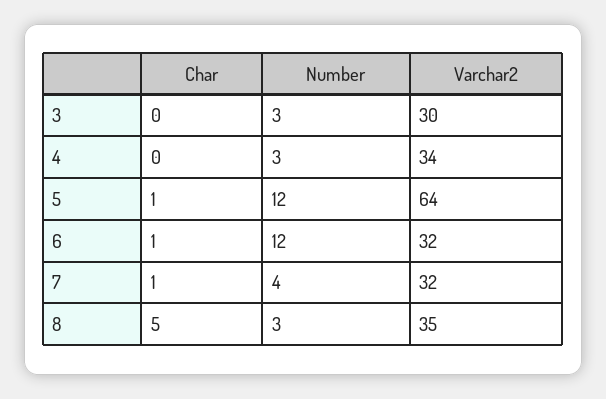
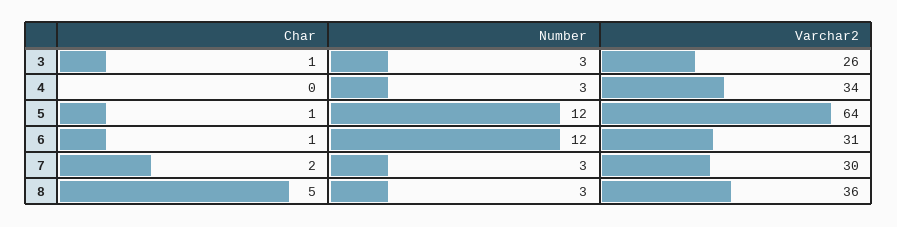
Char, 3: 0 -> 1
Varchar2, 3: 30 -> 26
Varchar2, 6: 32 -> 31
Char, 7: 1 -> 2
Number, 7: 4 -> 3
Varchar2, 7: 32 -> 30
Varchar2, 8: 35 -> 36

